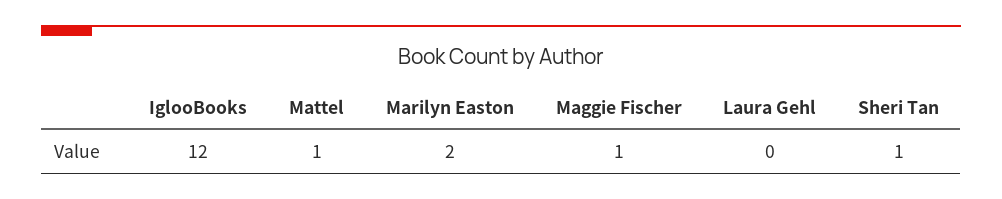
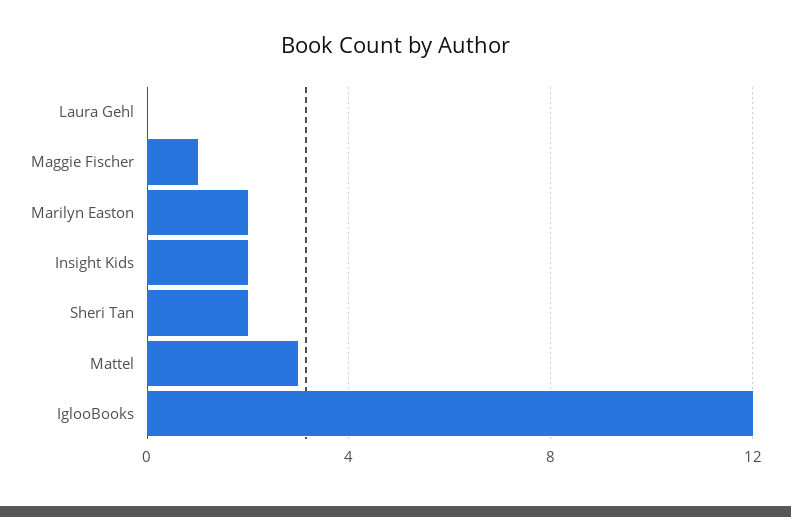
Mattel: 1 -> 3
Sheri Tan: 1 -> 2
Insight Kids: none -> 2

